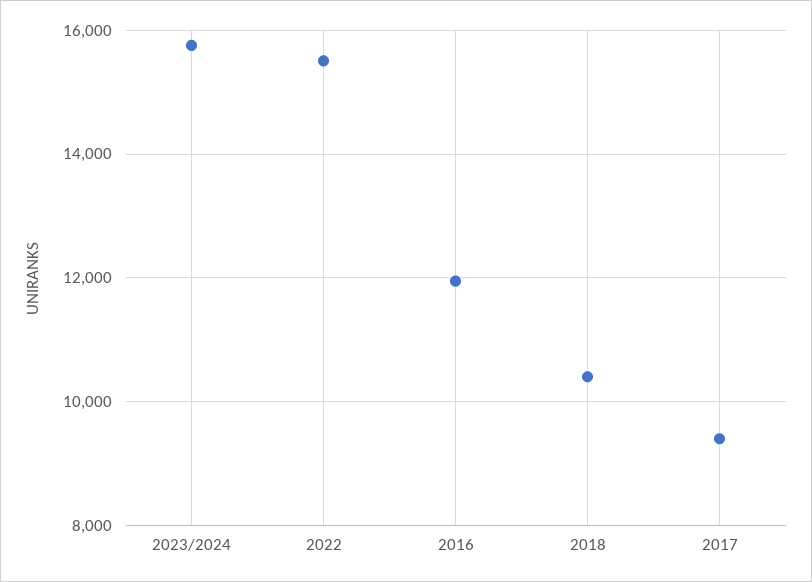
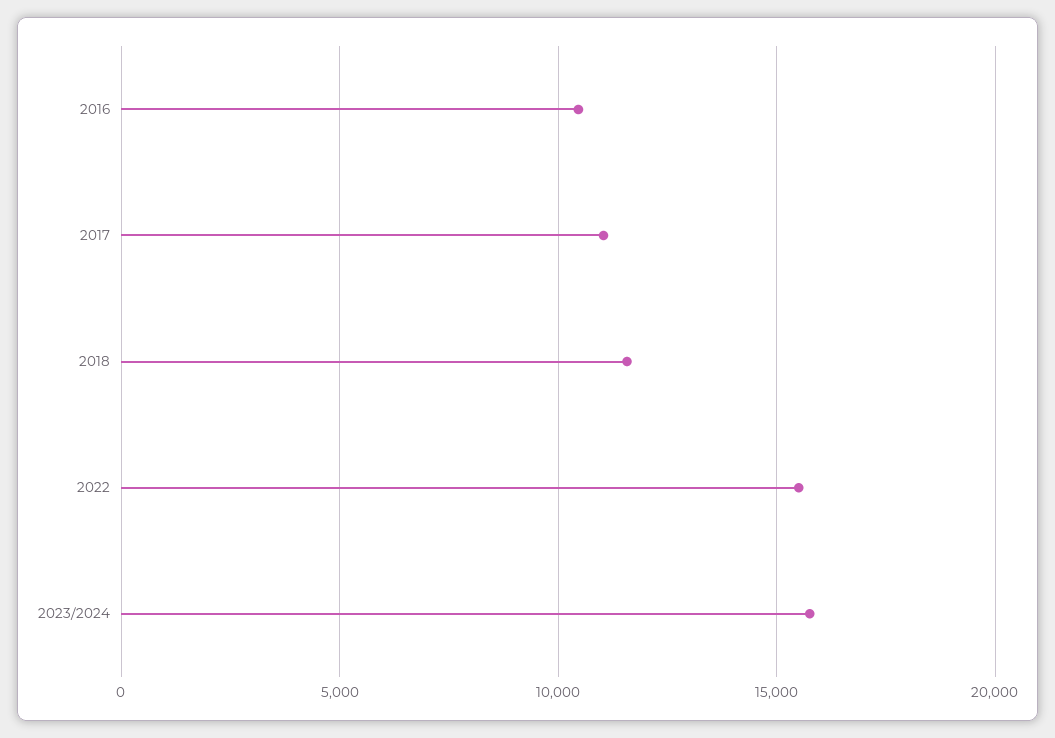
2016: 12000 -> 10500
2018: 10400 -> 11500
2017: 9400 -> 11000

